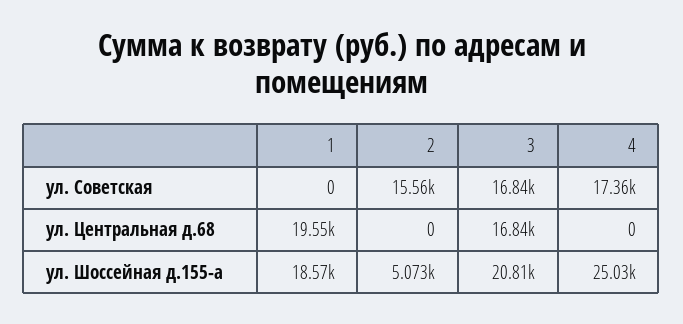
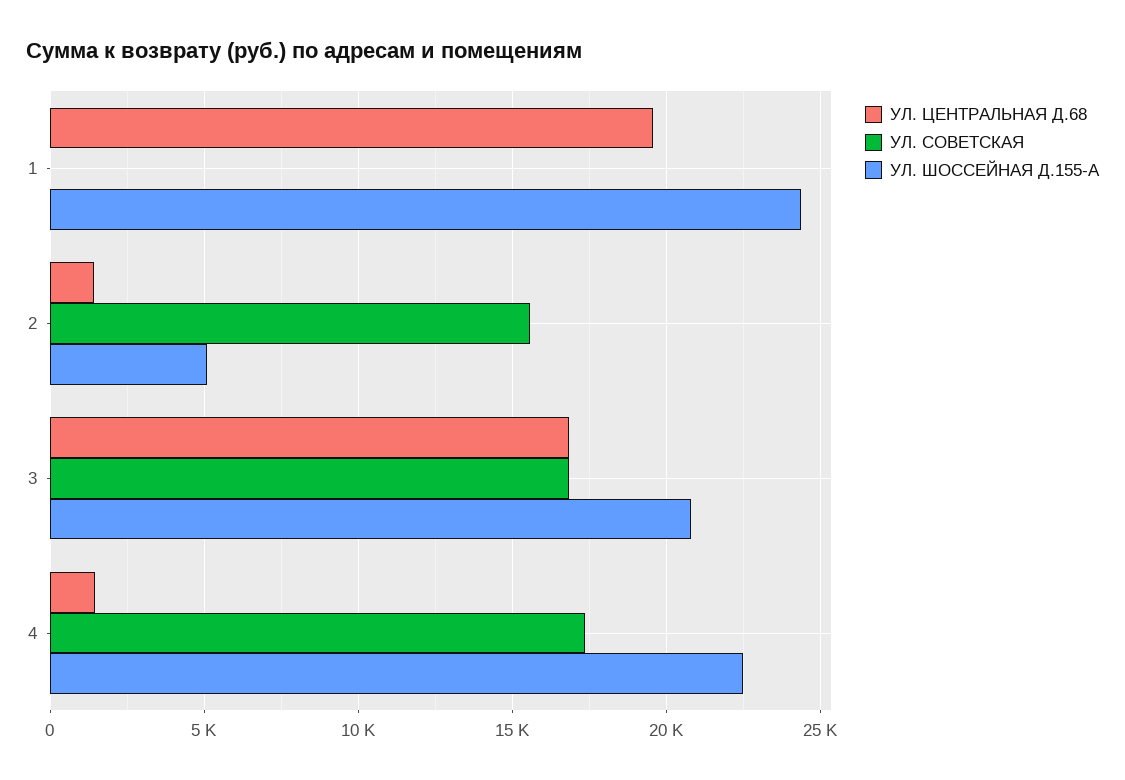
ул. Центральная д.68, 2: 0 -> 1500
ул. Центральная д.68, 4: 0 -> 1500
ул. Шоссейная д.155-а, 1: 18570 -> 24500
ул. Шоссейная д.155-а, 4: 25030 -> 22500

